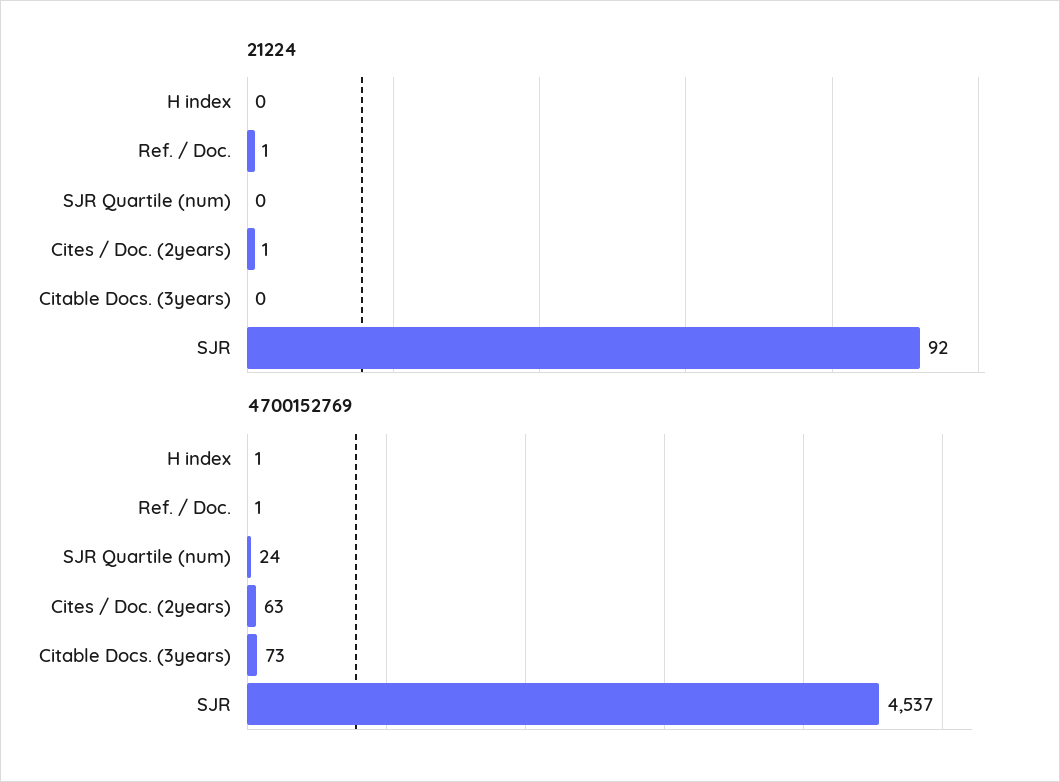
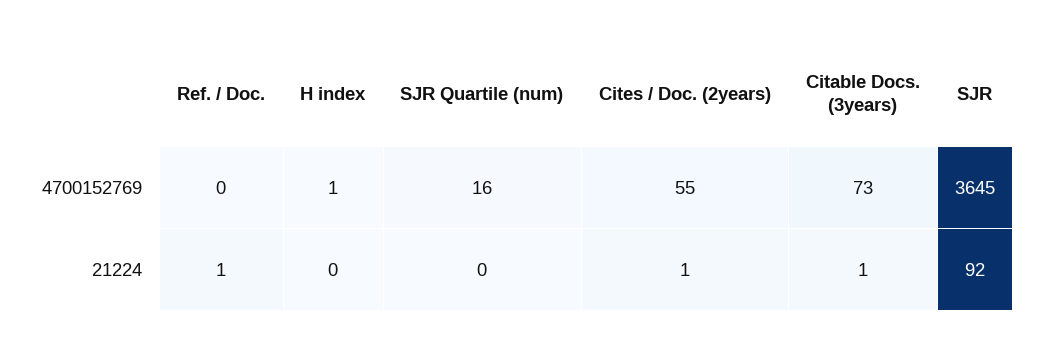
21224, Citable Docs. (3years): 0 -> 1
4700152769, Ref. / Doc.: 1 -> 0
4700152769, SJR Quartile (num): 24 -> 16
4700152769, Cites / Doc. (2years): 63 -> 55
4700152769, SJR: 4537 -> 3645

